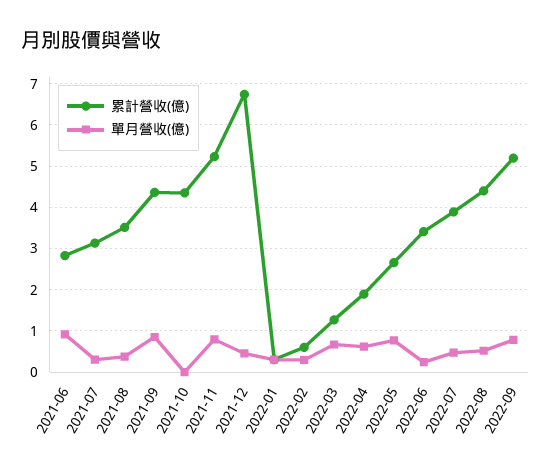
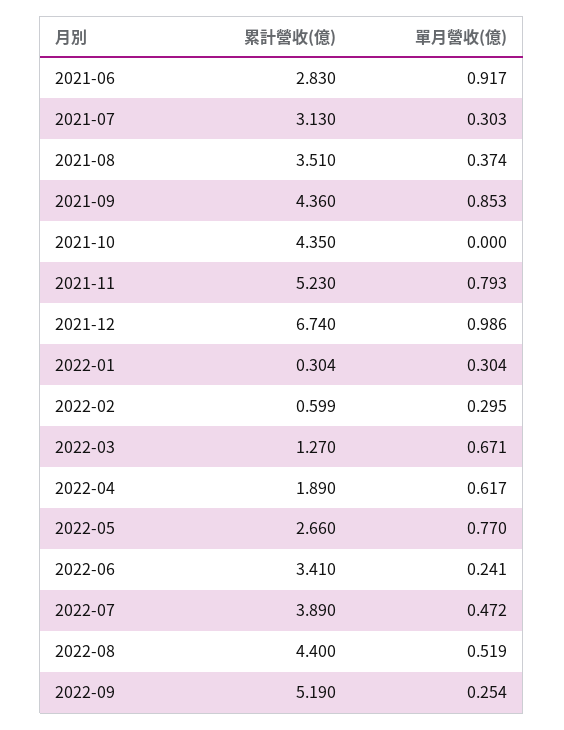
單月營收(億), 2021-12: 0.4 -> 0.986
單月營收(億), 2022-09: 0.8 -> 0.254

